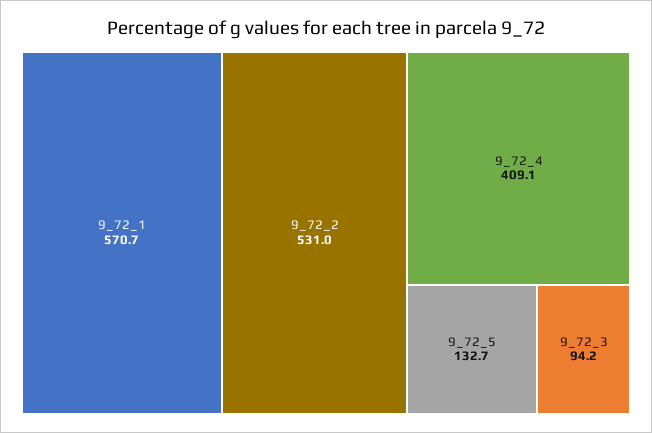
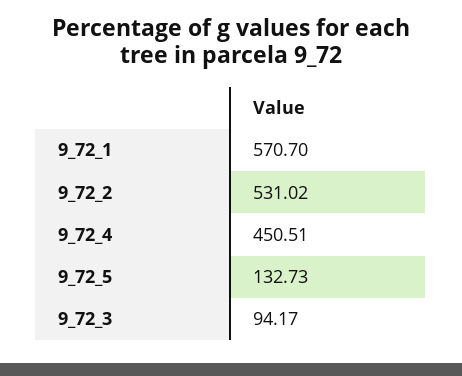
9_72_4: 409.1 -> 450.51

